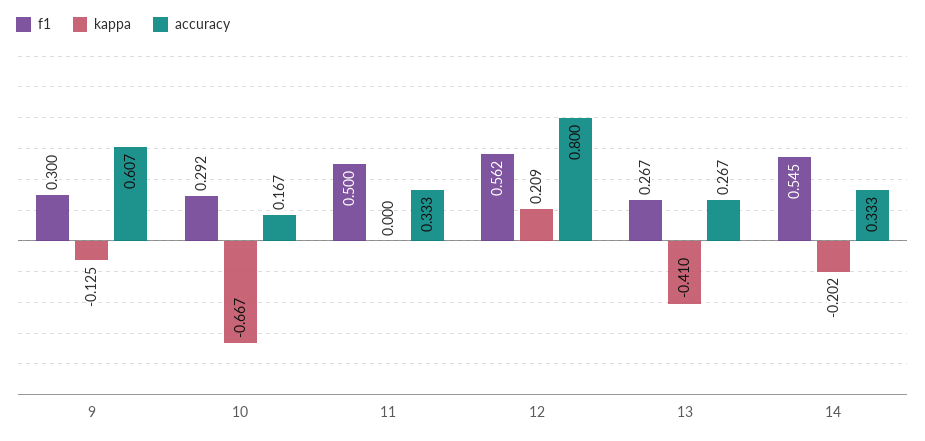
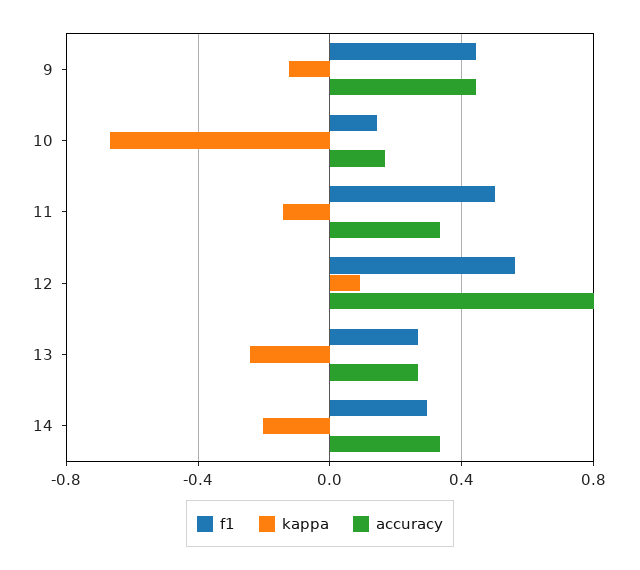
f1, 9: 0.3 -> 0.45
accuracy, 9: 0.607 -> 0.45
f1, 10: 0.292 -> 0.15
kappa, 11: 0 -> -0.15
kappa, 12: 0.209 -> 0.1
kappa, 13: -0.41 -> -0.25
f1, 14: 0.545 -> 0.3

